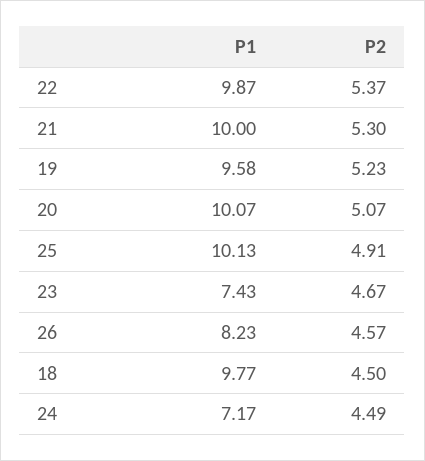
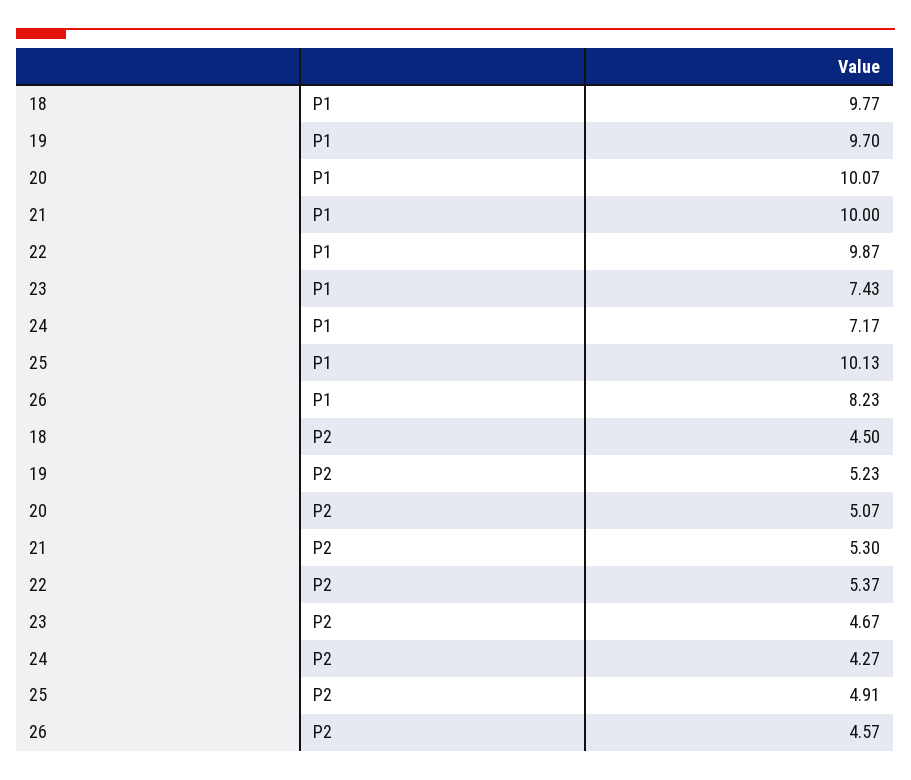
P1, 19: 9.58 -> 9.7
P2, 24: 4.49 -> 4.27

